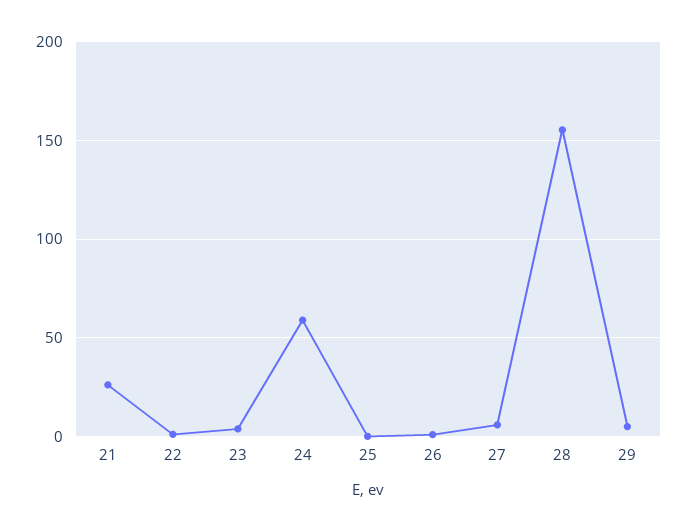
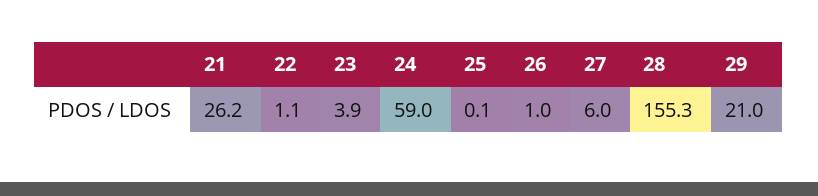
29: 5 -> 21

